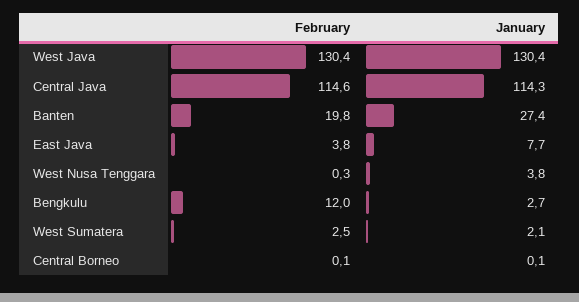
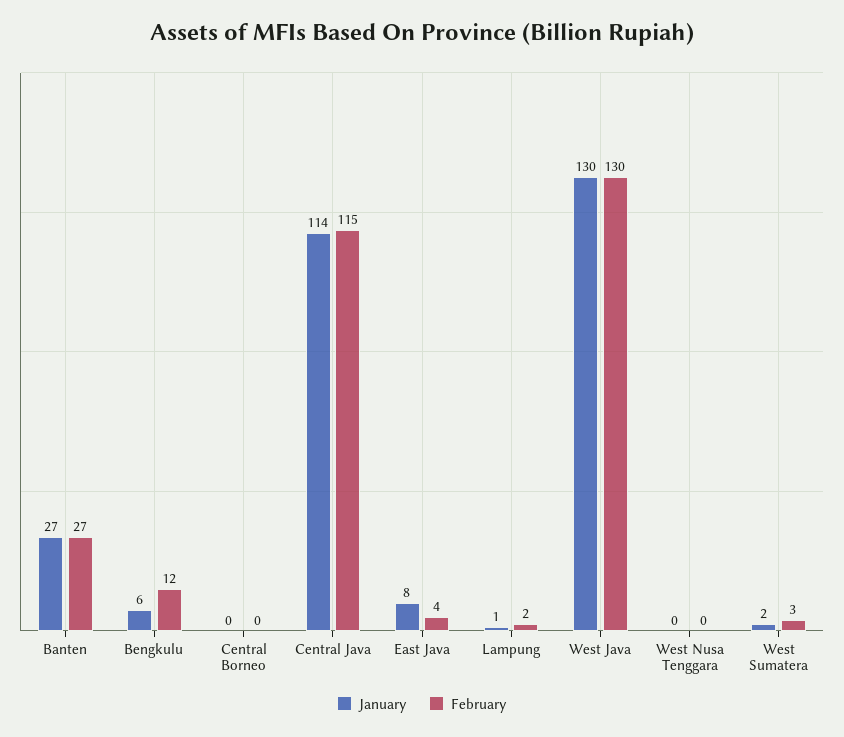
February, Banten: 19.8 -> 27
January, West Nusa Tenggara: 3.8 -> 0
January, Bengkulu: 2.7 -> 6
January, Lampung: none -> 1
February, Lampung: none -> 2

